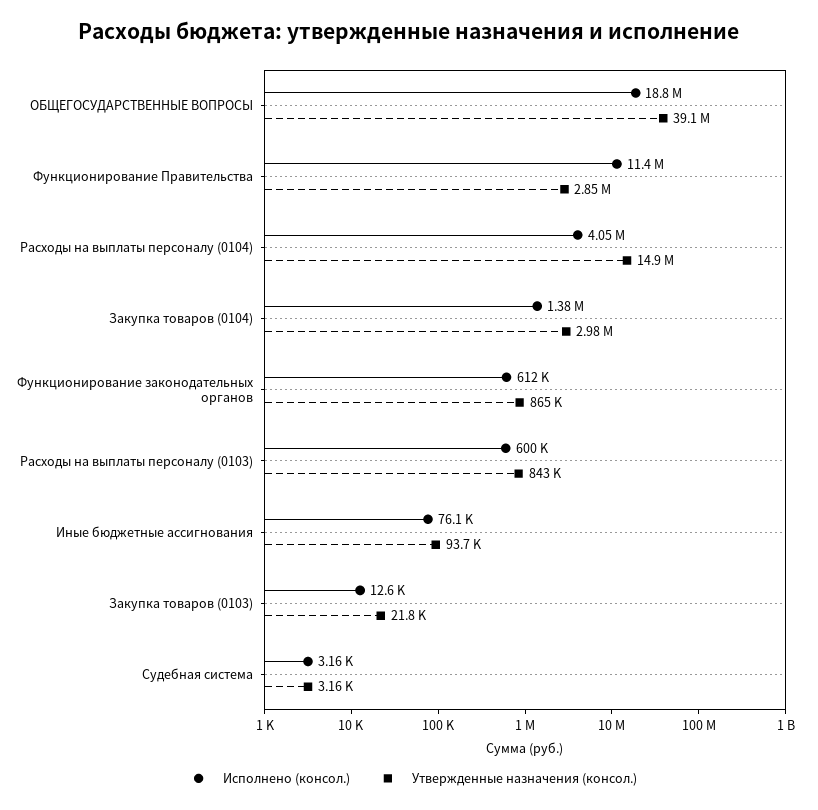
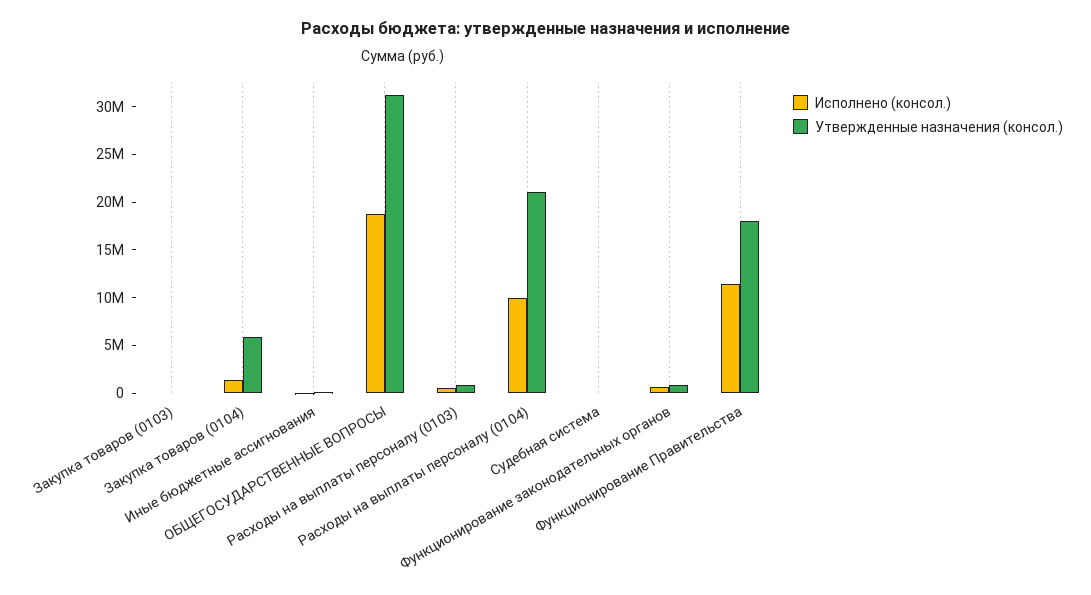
Утвержденные назначения (консол.), ОБЩЕГОСУДАРСТВЕННЫЕ ВОПРОСЫ: 39100000 -> 31000000
Утвержденные назначения (консол.), Функционирование Правительства: 2850000 -> 18000000
Исполнено (консол.), Расходы на выплаты персоналу (0104): 4050000 -> 10000000
Утвержденные назначения (консол.), Расходы на выплаты персоналу (0104): 14900000 -> 21000000
Утвержденные назначения (консол.), Закупка товаров (0104): 2980000 -> 6000000

